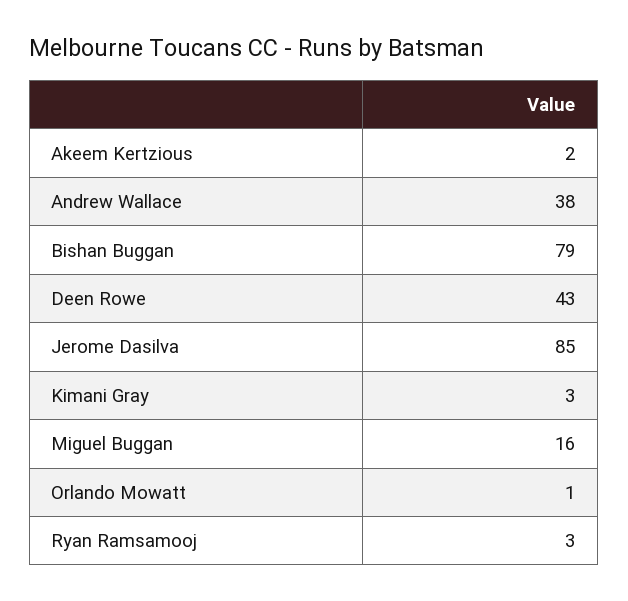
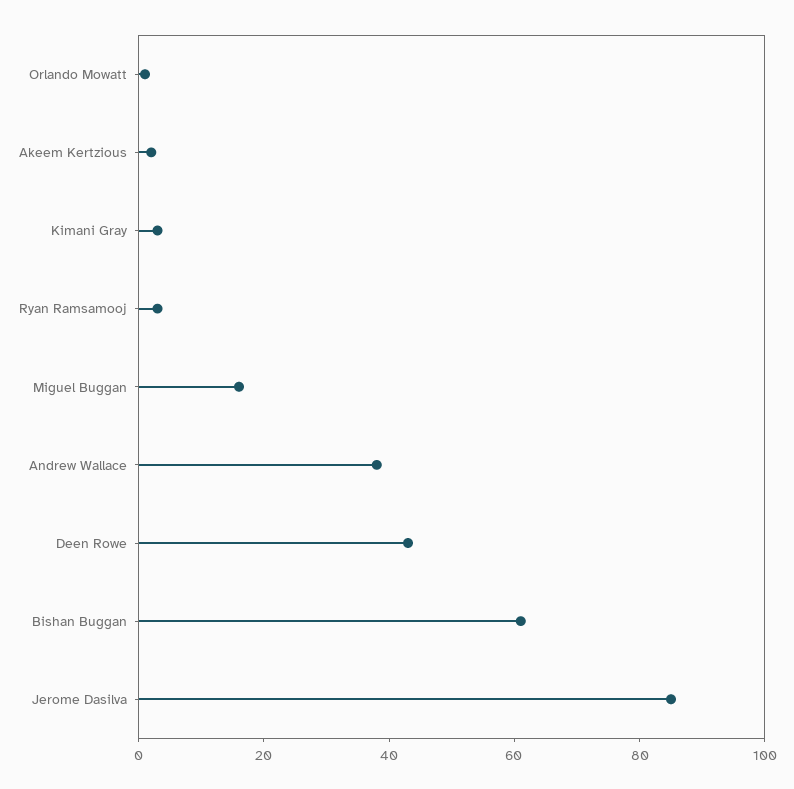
Bishan Buggan: 79 -> 60

